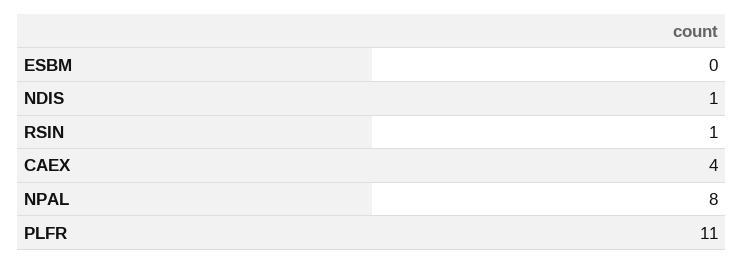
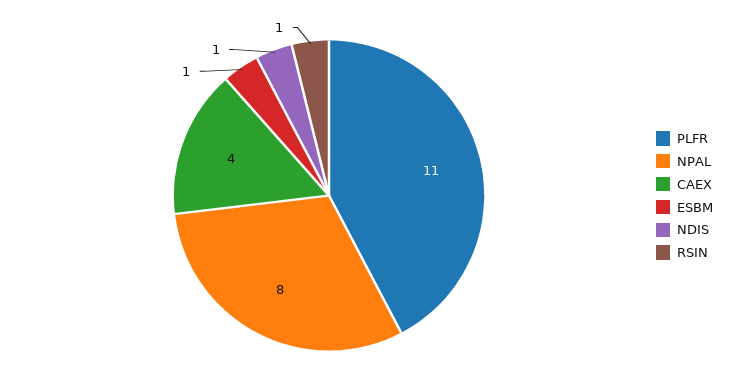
ESBM: 0 -> 1

